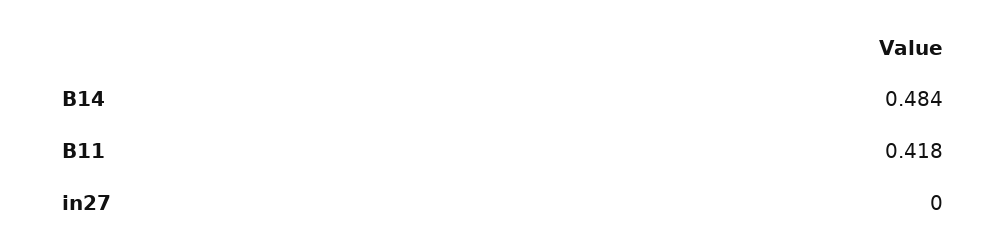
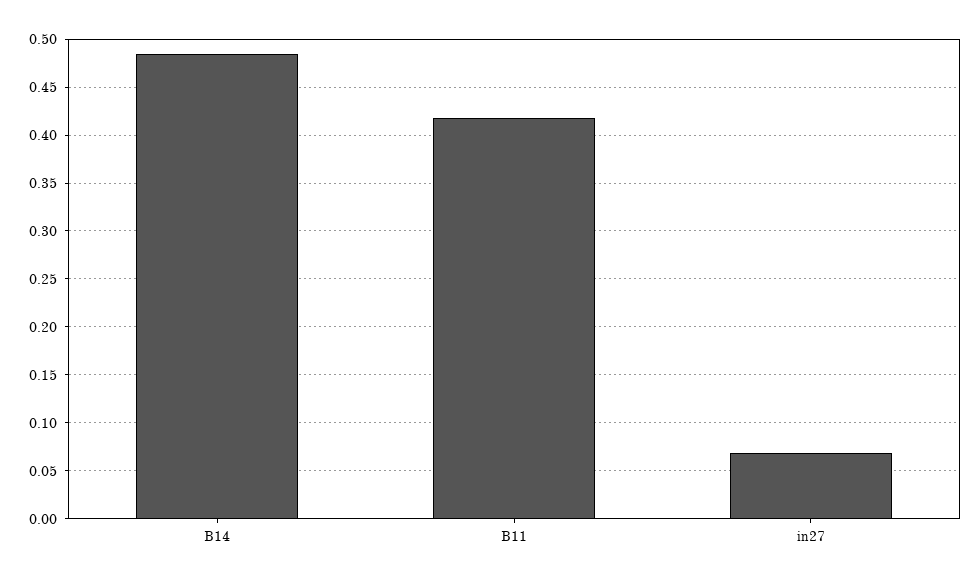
in27: 0 -> 0.07

